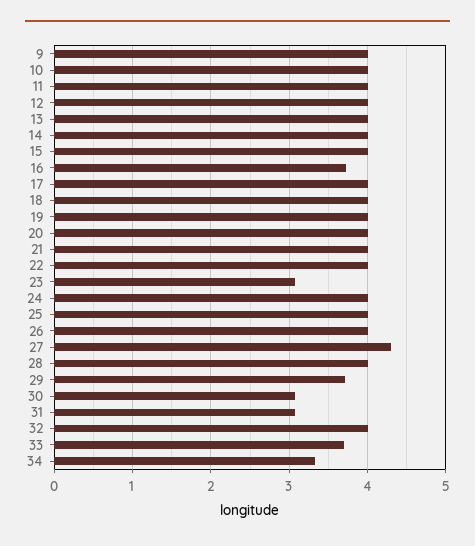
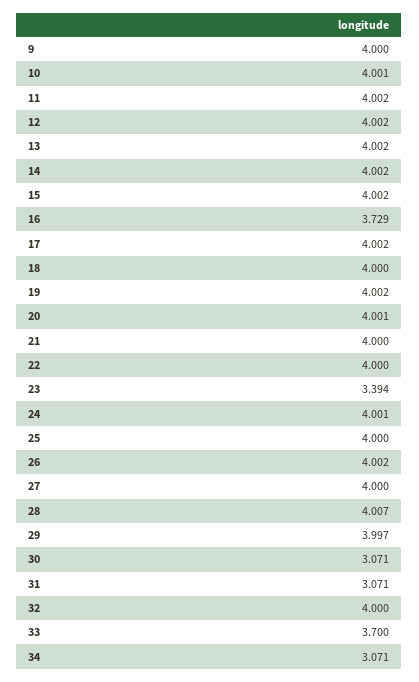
23: 3.1 -> 3.394
27: 4.3 -> 4
29: 3.7 -> 3.997
34: 3.3 -> 3.071

